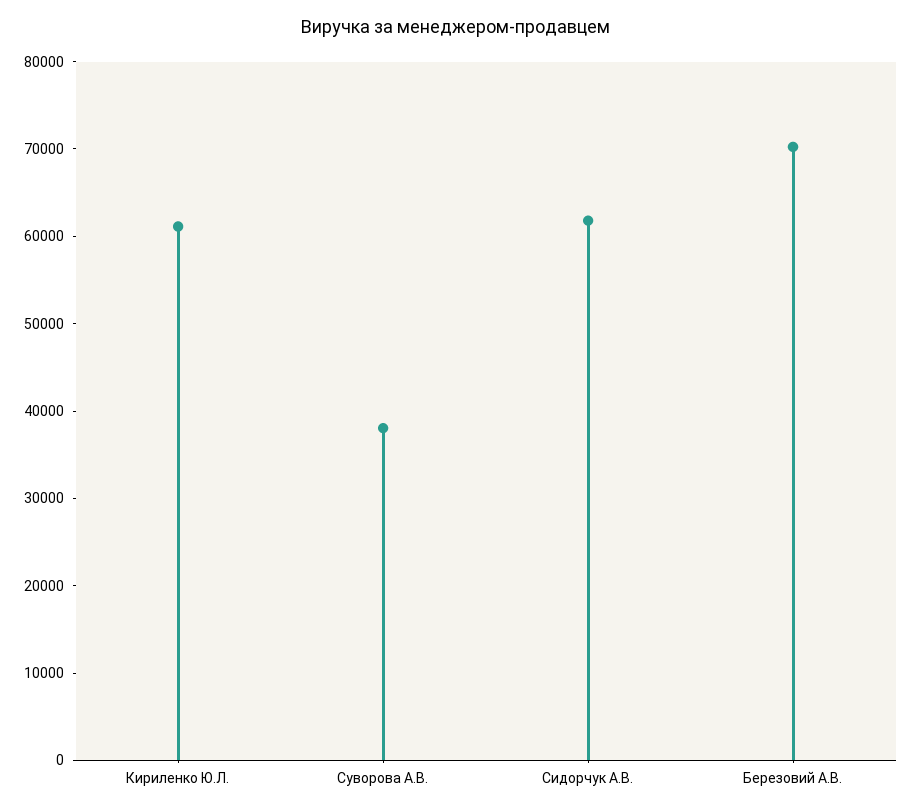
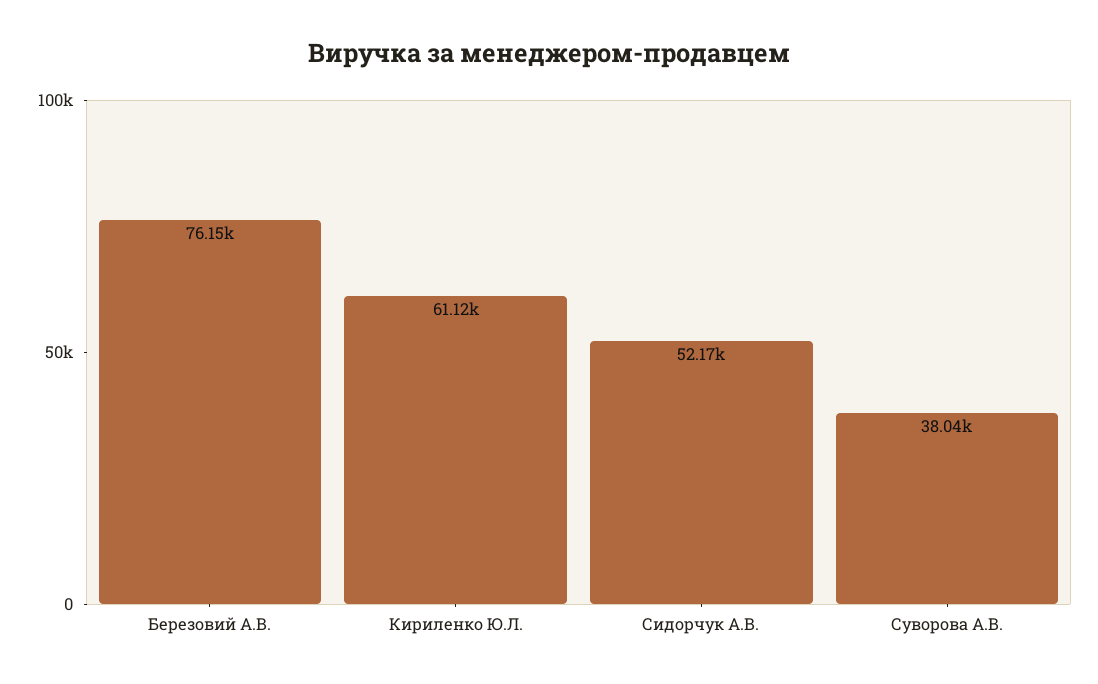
Сидорчук А.В.: 62000 -> 52170
Березовий А.В.: 70000 -> 76150

